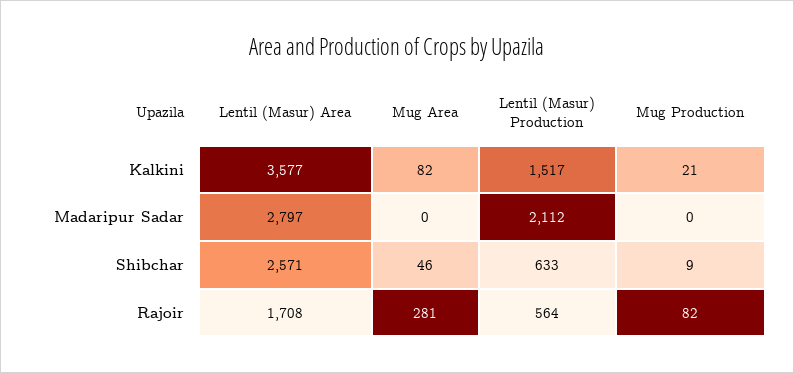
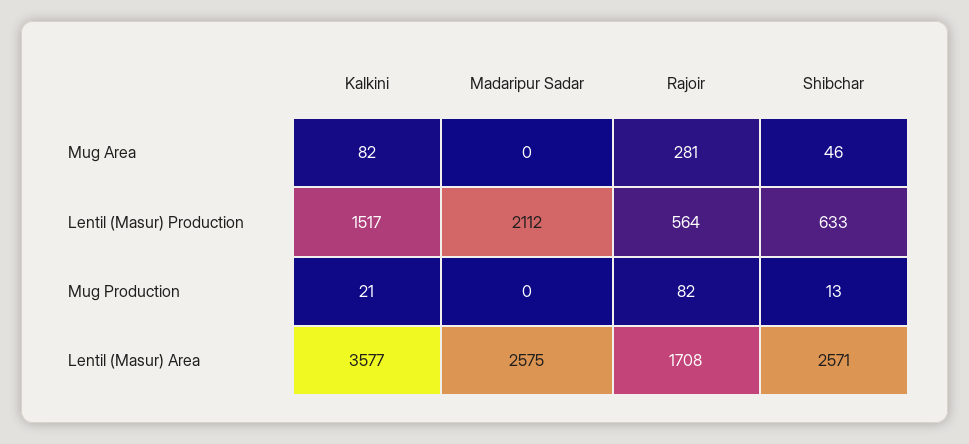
Lentil (Masur) Area, Madaripur Sadar: 2797 -> 2575
Mug Production, Shibchar: 9 -> 13

